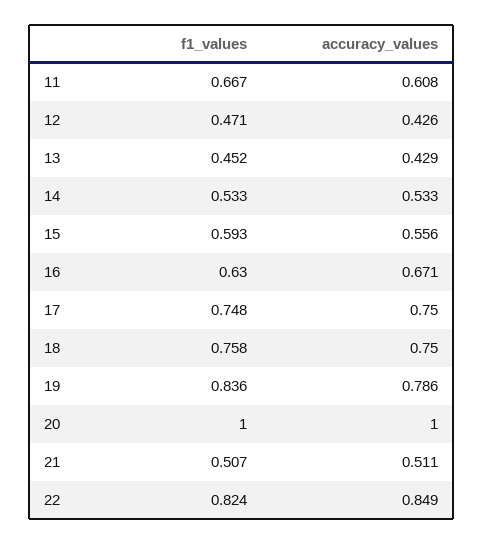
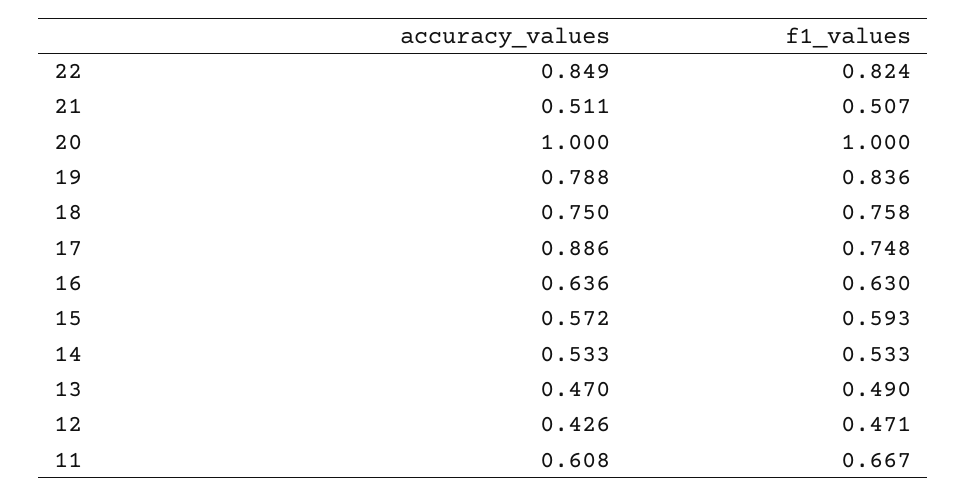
f1_values, 13: 0.452 -> 0.49
accuracy_values, 13: 0.429 -> 0.47
accuracy_values, 15: 0.556 -> 0.572
accuracy_values, 16: 0.671 -> 0.636
accuracy_values, 17: 0.75 -> 0.886
accuracy_values, 19: 0.786 -> 0.788

